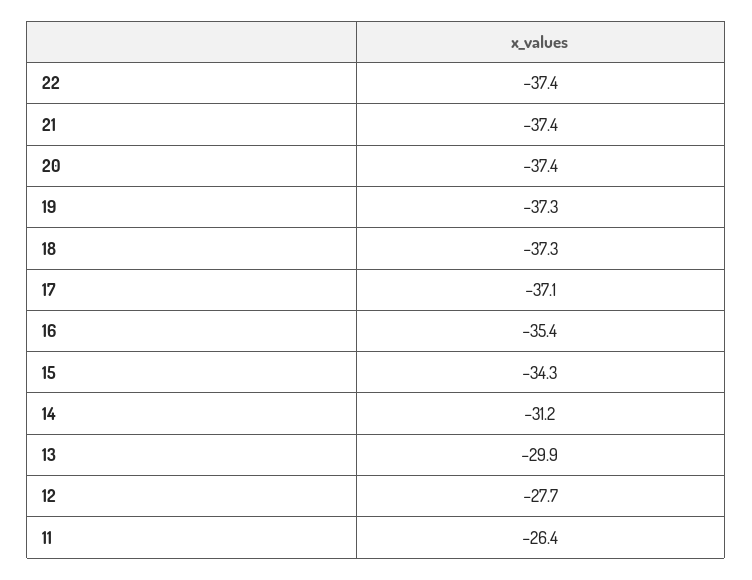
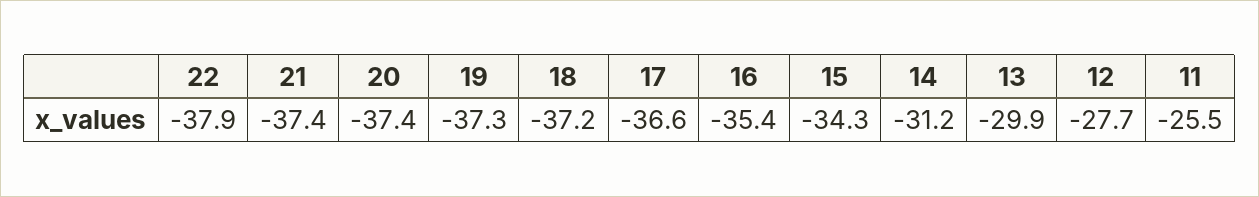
22: -37.4 -> -37.9
18: -37.3 -> -37.2
17: -37.1 -> -36.6
11: -26.4 -> -25.5

